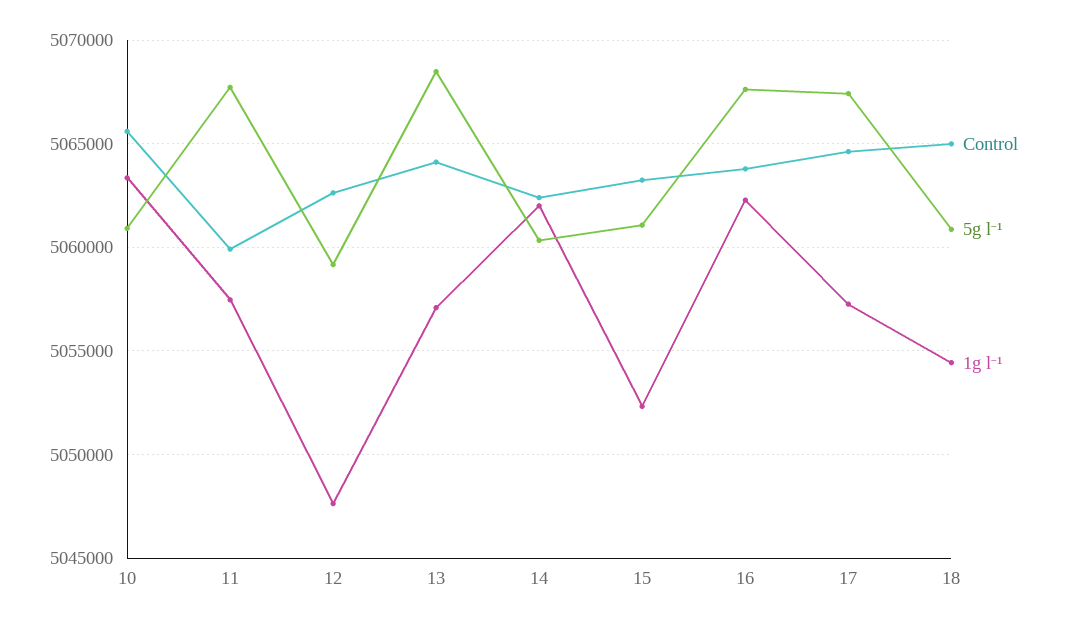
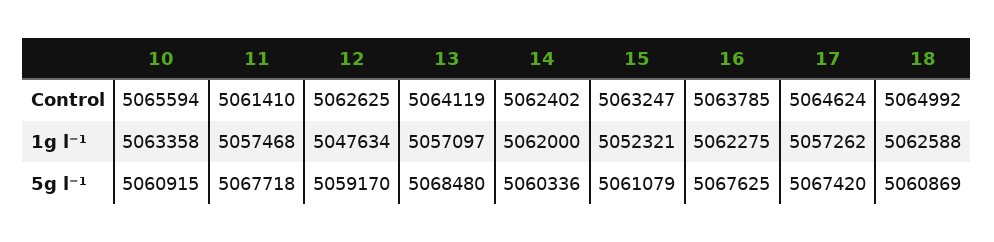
Control, 11: 5060000 -> 5061410
1g l⁻¹, 18: 5054500 -> 5062588

